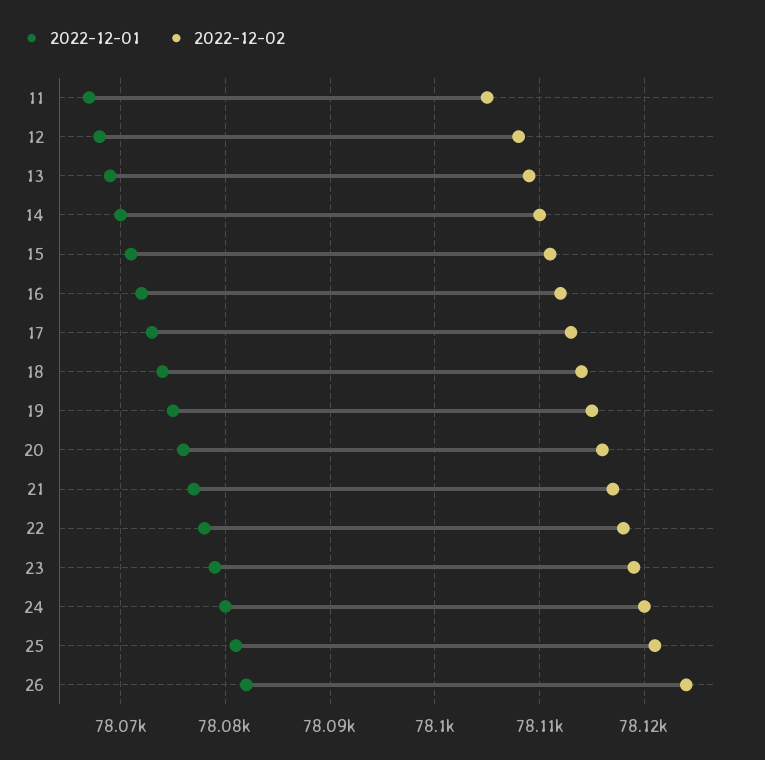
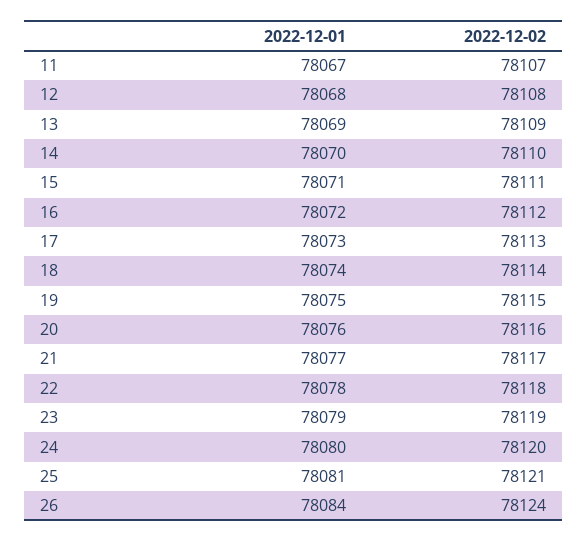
2022-12-02, 11: 78105 -> 78107
2022-12-01, 26: 78082 -> 78084

